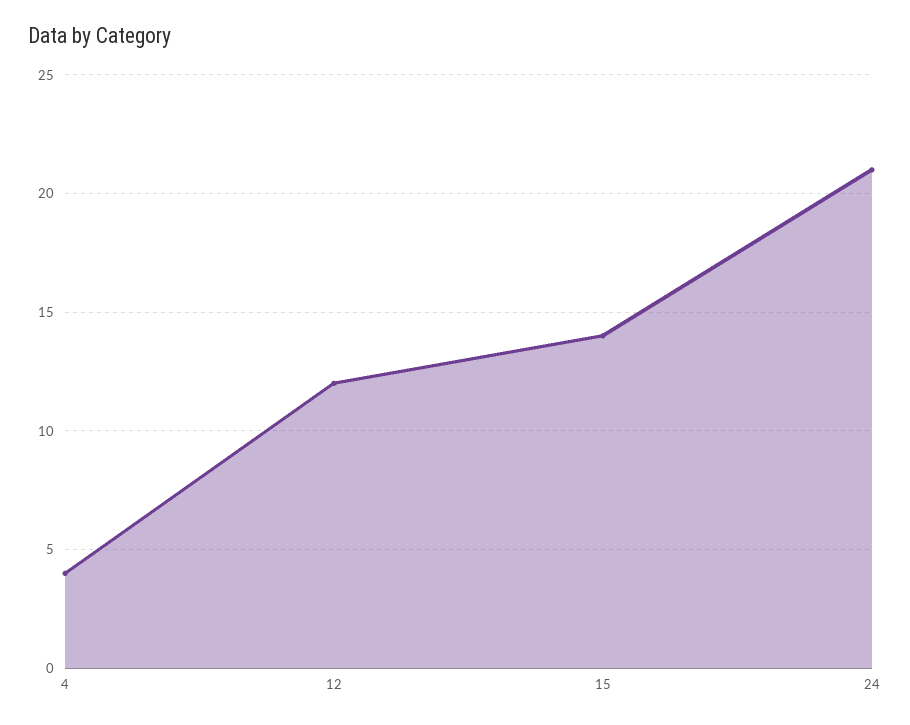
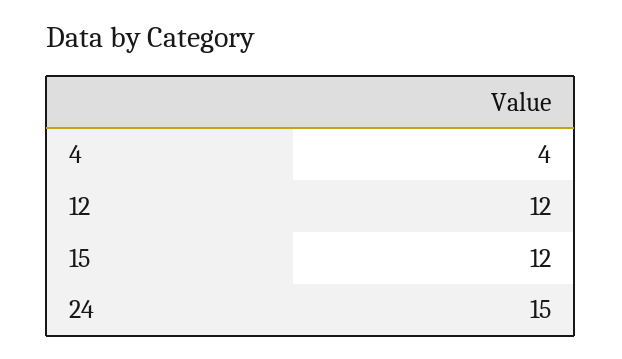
15: 14 -> 12
24: 21 -> 15

